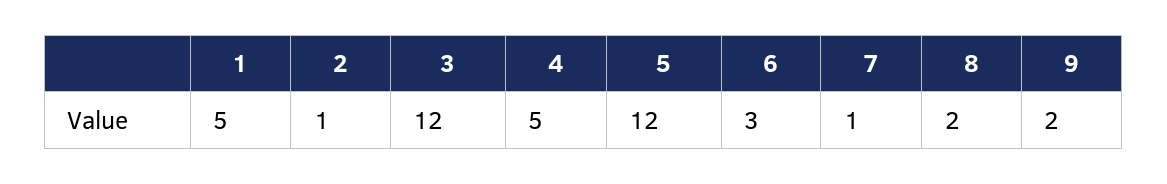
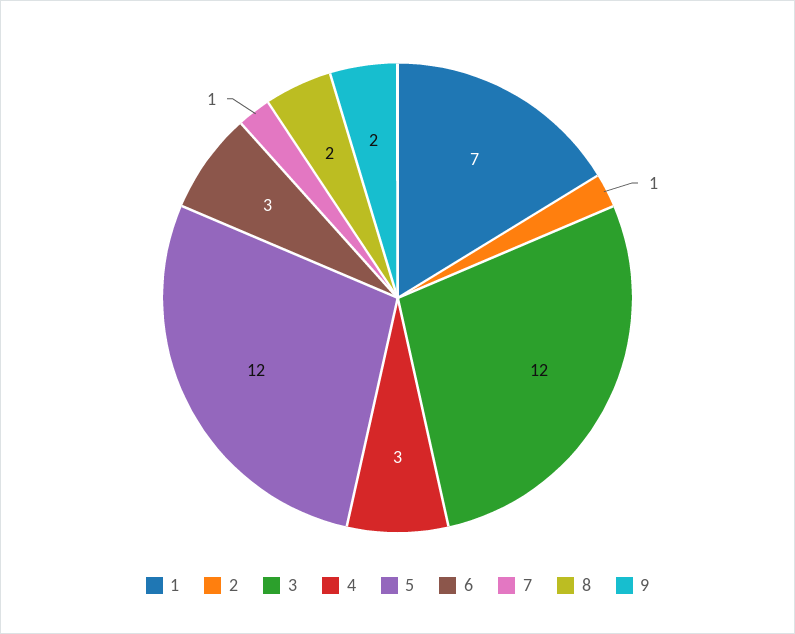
1: 5 -> 7
4: 5 -> 3

